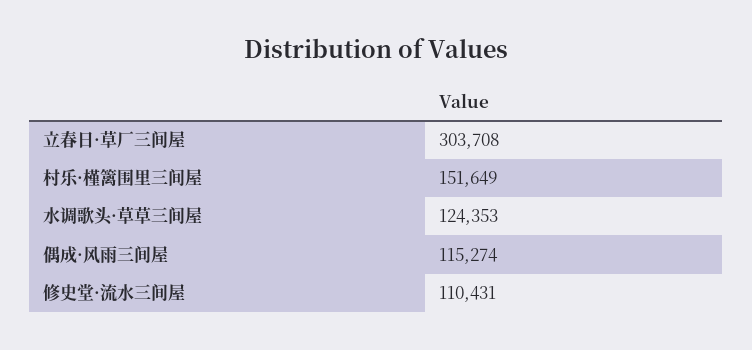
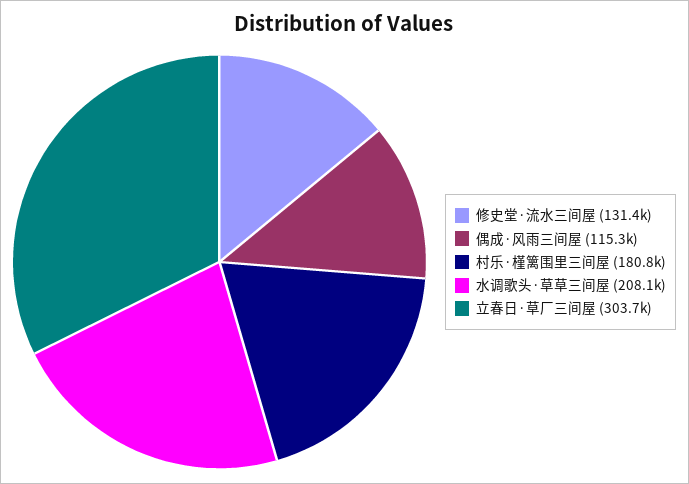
村乐·槿篱围里三间屋: 151649 -> 180800
水调歌头·草草三间屋: 124353 -> 208100
修史堂·流水三间屋: 110431 -> 131400

